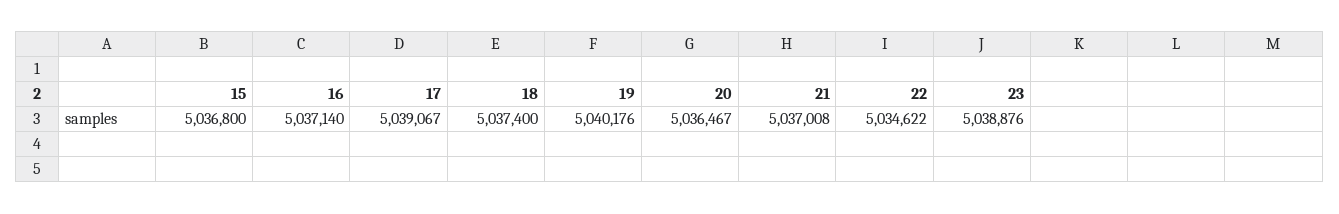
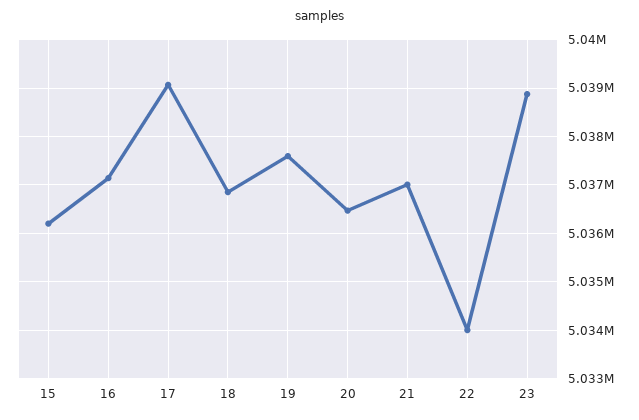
15: 5036800 -> 5036200
18: 5037400 -> 5036800
19: 5040176 -> 5037600
22: 5034622 -> 5034000

